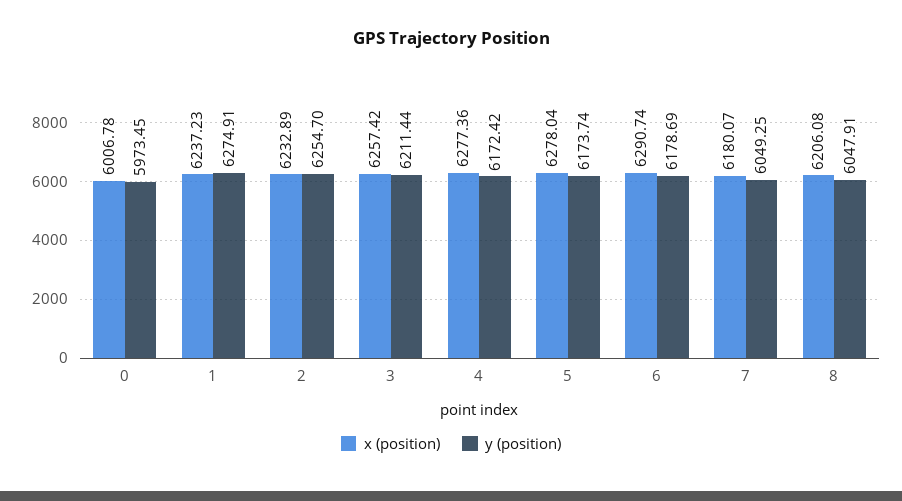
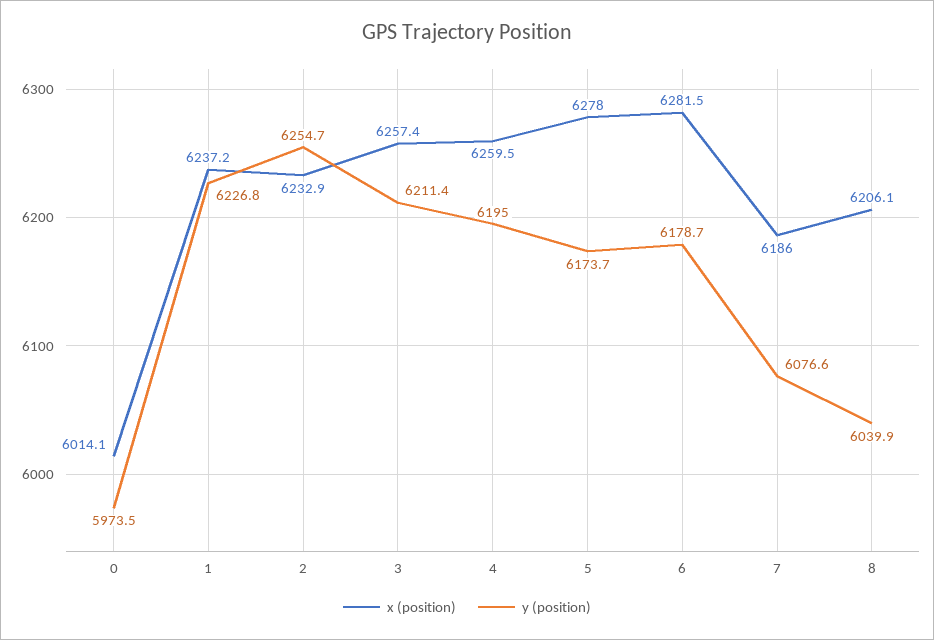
x (position), 0: 6006.78 -> 6014.1
y (position), 1: 6274.91 -> 6226.8
x (position), 4: 6277.36 -> 6259.5
y (position), 4: 6172.42 -> 6195
x (position), 6: 6290.74 -> 6281.5
x (position), 7: 6180.07 -> 6186
y (position), 7: 6049.25 -> 6076.6
y (position), 8: 6047.91 -> 6039.9

